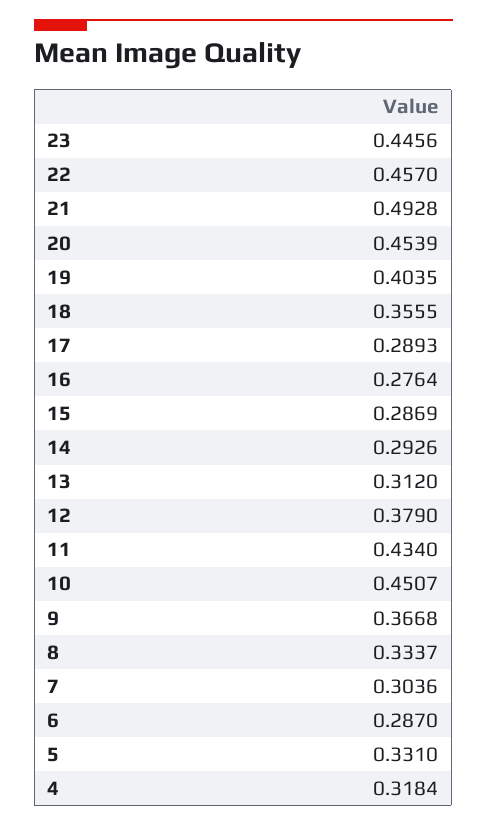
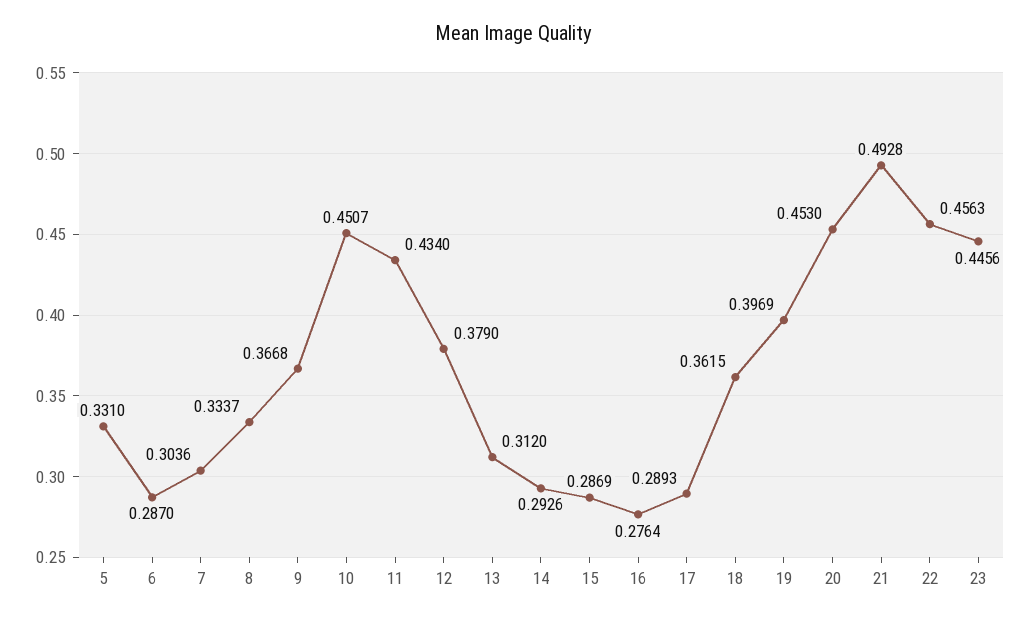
22: 0.457 -> 0.4563
20: 0.4539 -> 0.453
19: 0.4035 -> 0.3969
18: 0.3555 -> 0.3615
4: 0.3184 -> none

